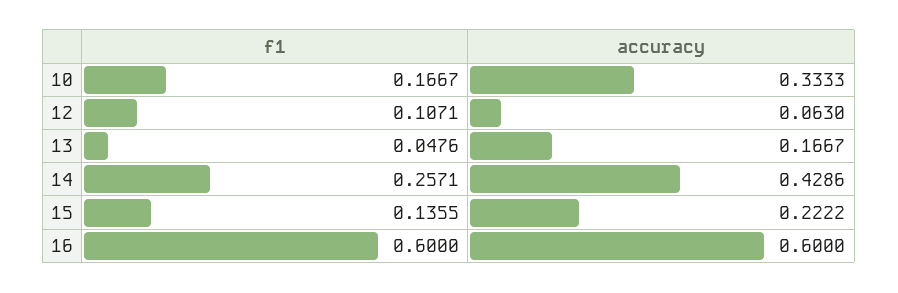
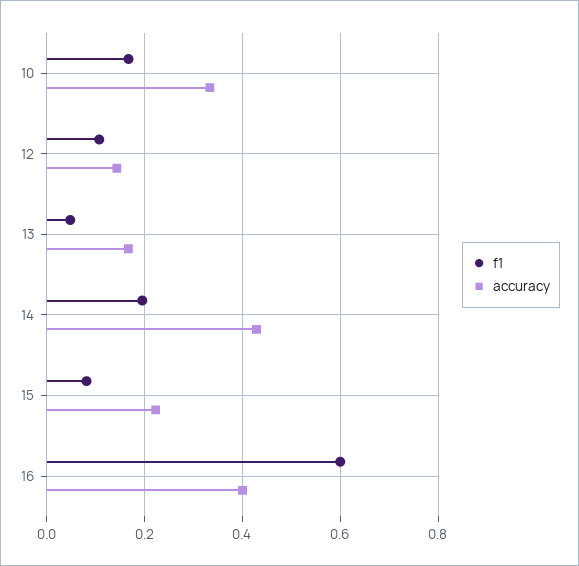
accuracy, 12: 0.063 -> 0.14
f1, 14: 0.2571 -> 0.2
f1, 15: 0.1355 -> 0.08
accuracy, 16: 0.6 -> 0.4

